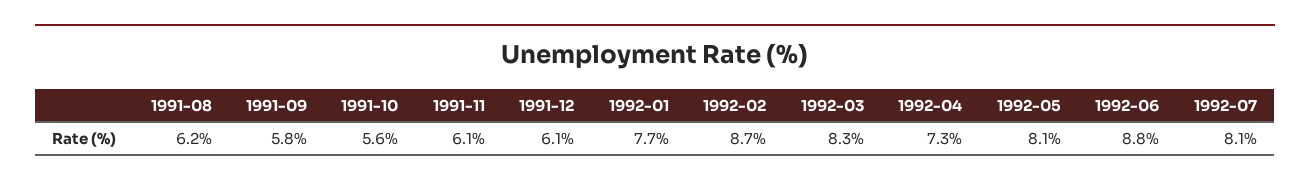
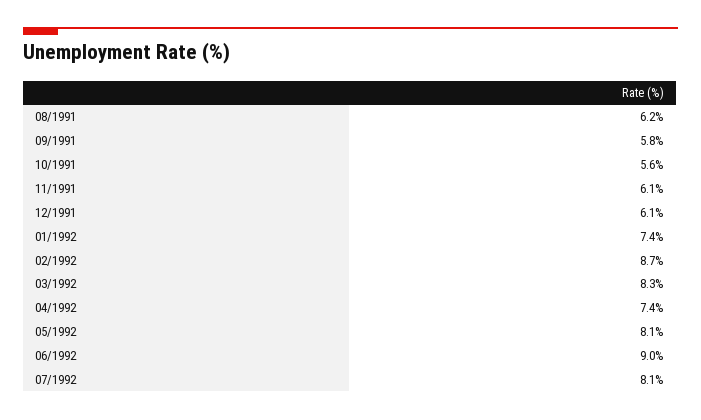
1992-01: 7.7 -> 7.4
1992-04: 7.3 -> 7.4
1992-06: 8.8 -> 9

